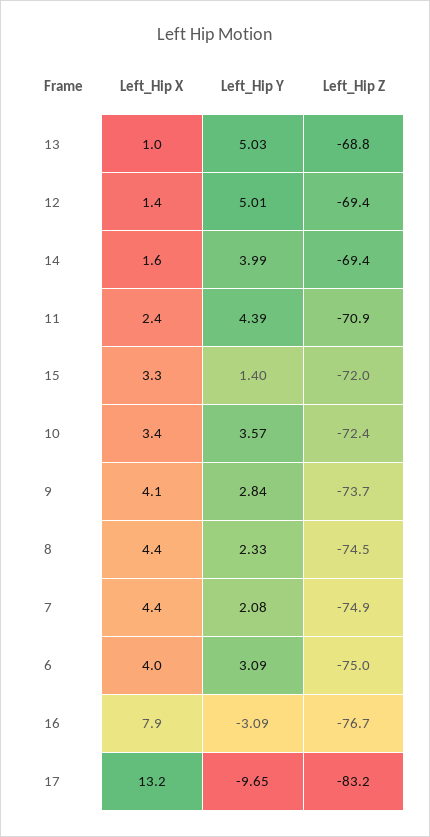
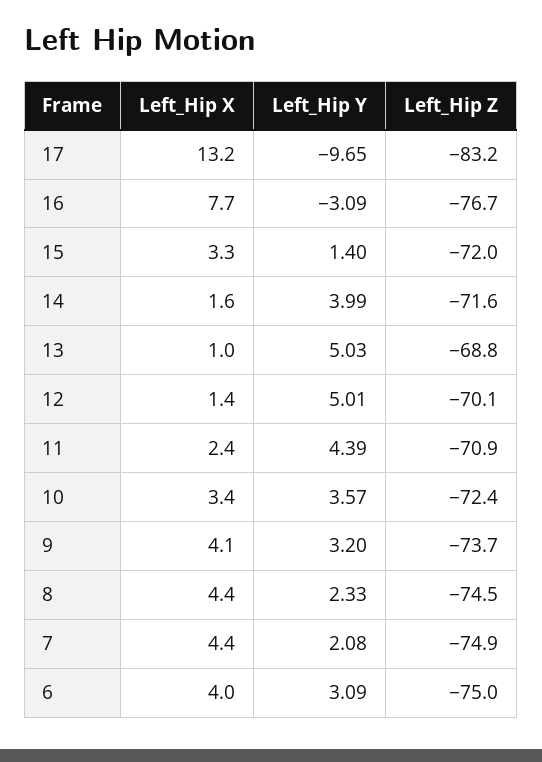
Left_Hip Z, 12: -69.4 -> -70.1
Left_Hip Z, 14: -69.4 -> -71.6
Left_Hip Y, 9: 2.84 -> 3.2
Left_Hip X, 16: 7.9 -> 7.7

